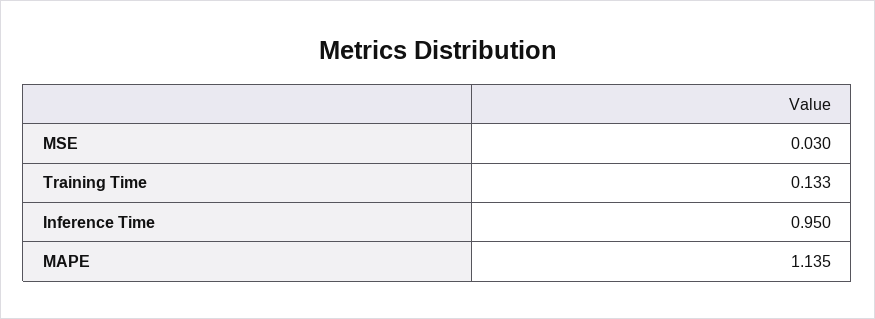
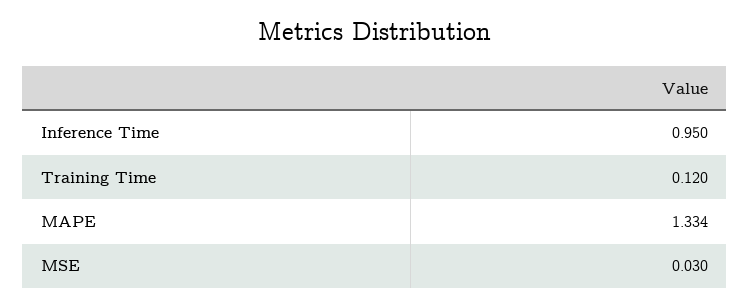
Training Time: 0.133 -> 0.12
MAPE: 1.135 -> 1.334

